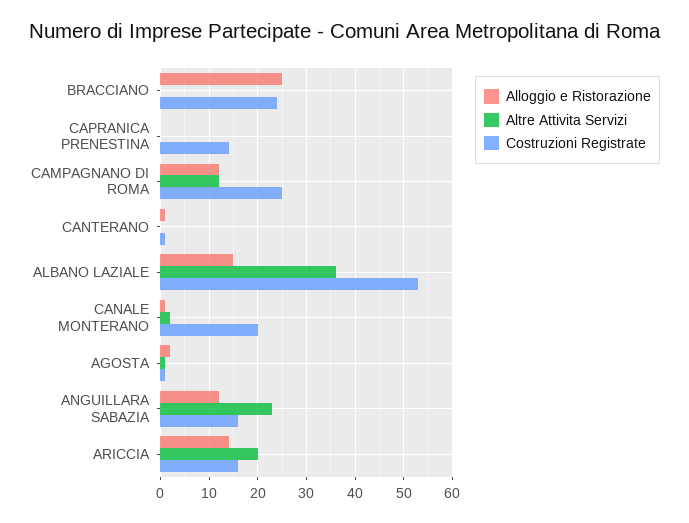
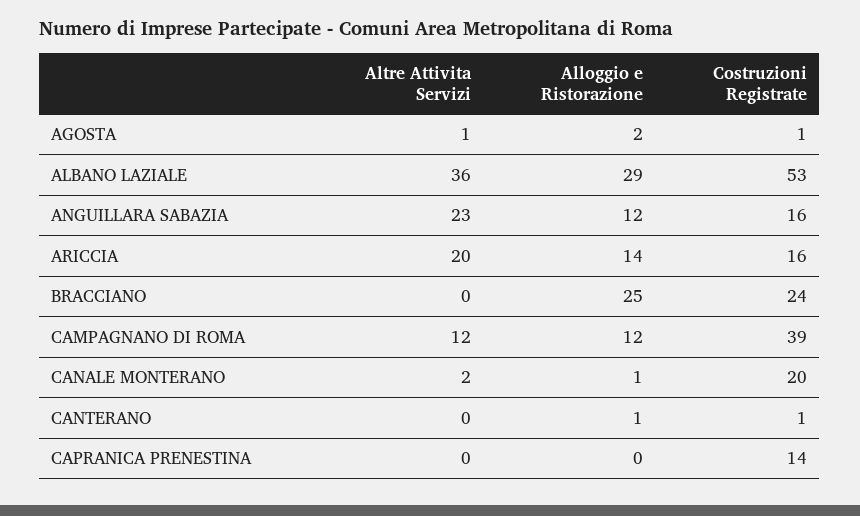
Costruzioni Registrate, CAMPAGNANO DI ROMA: 25 -> 39
Alloggio e Ristorazione, ALBANO LAZIALE: 15 -> 29

